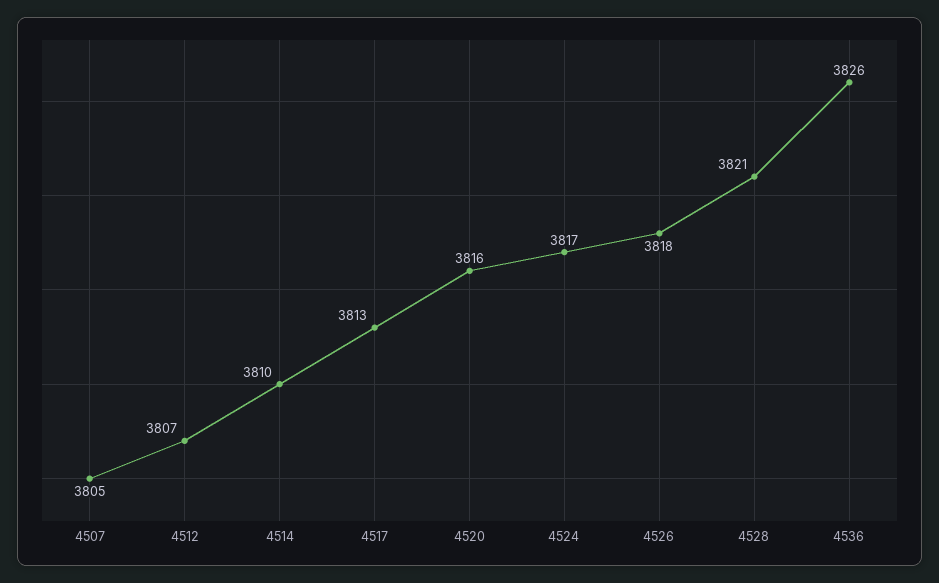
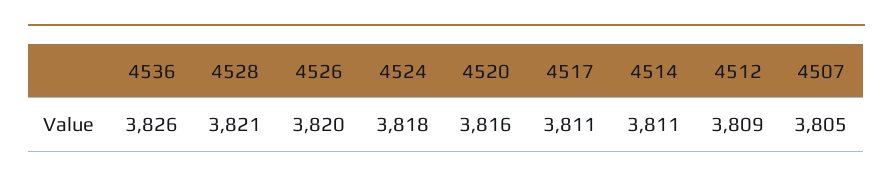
4512: 3807 -> 3809
4514: 3810 -> 3811
4517: 3813 -> 3811
4524: 3817 -> 3818
4526: 3818 -> 3820

